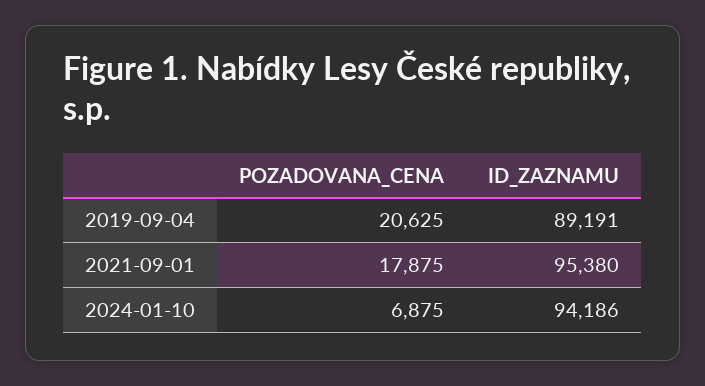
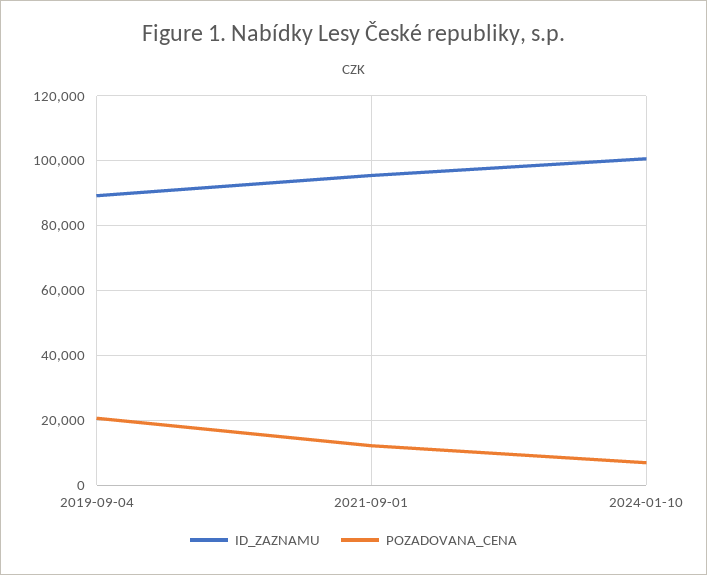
POZADOVANA_CENA, 2021-09-01: 17875 -> 12000
ID_ZAZNAMU, 2024-01-10: 94186 -> 100000

